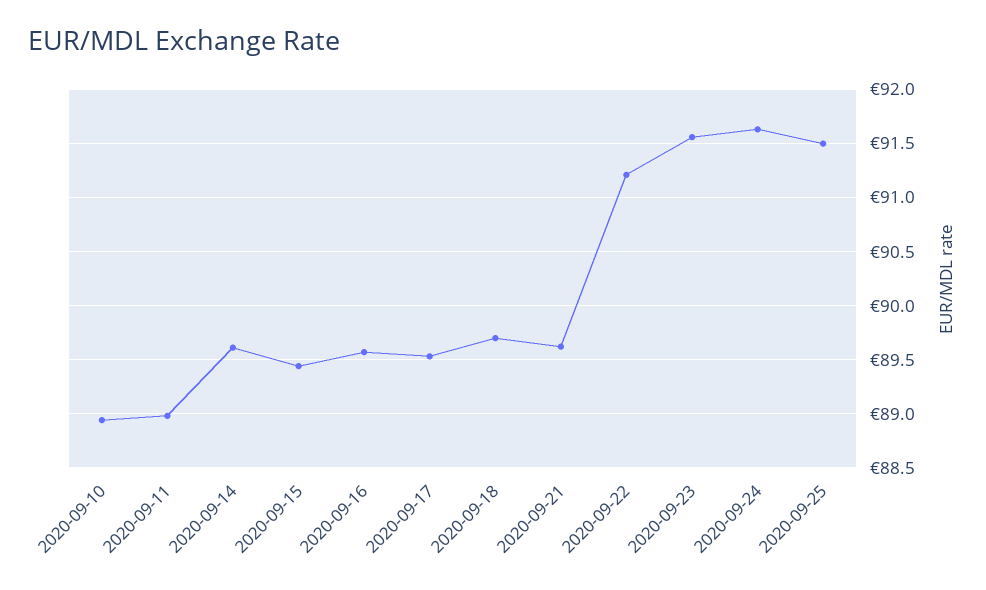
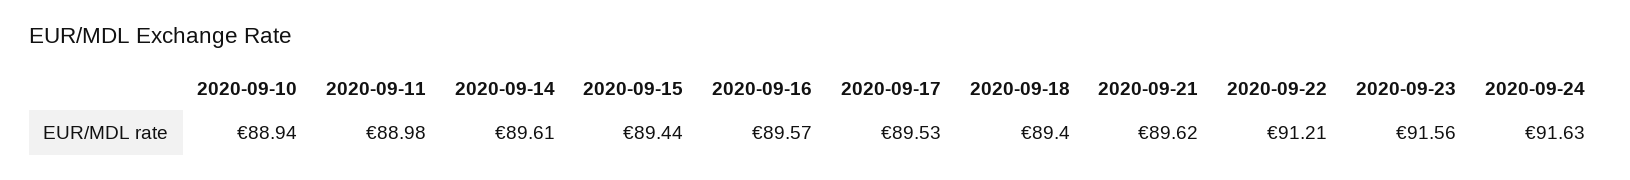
2020-09-18: 89.7 -> 89.4
2020-09-25: 91.5 -> none

